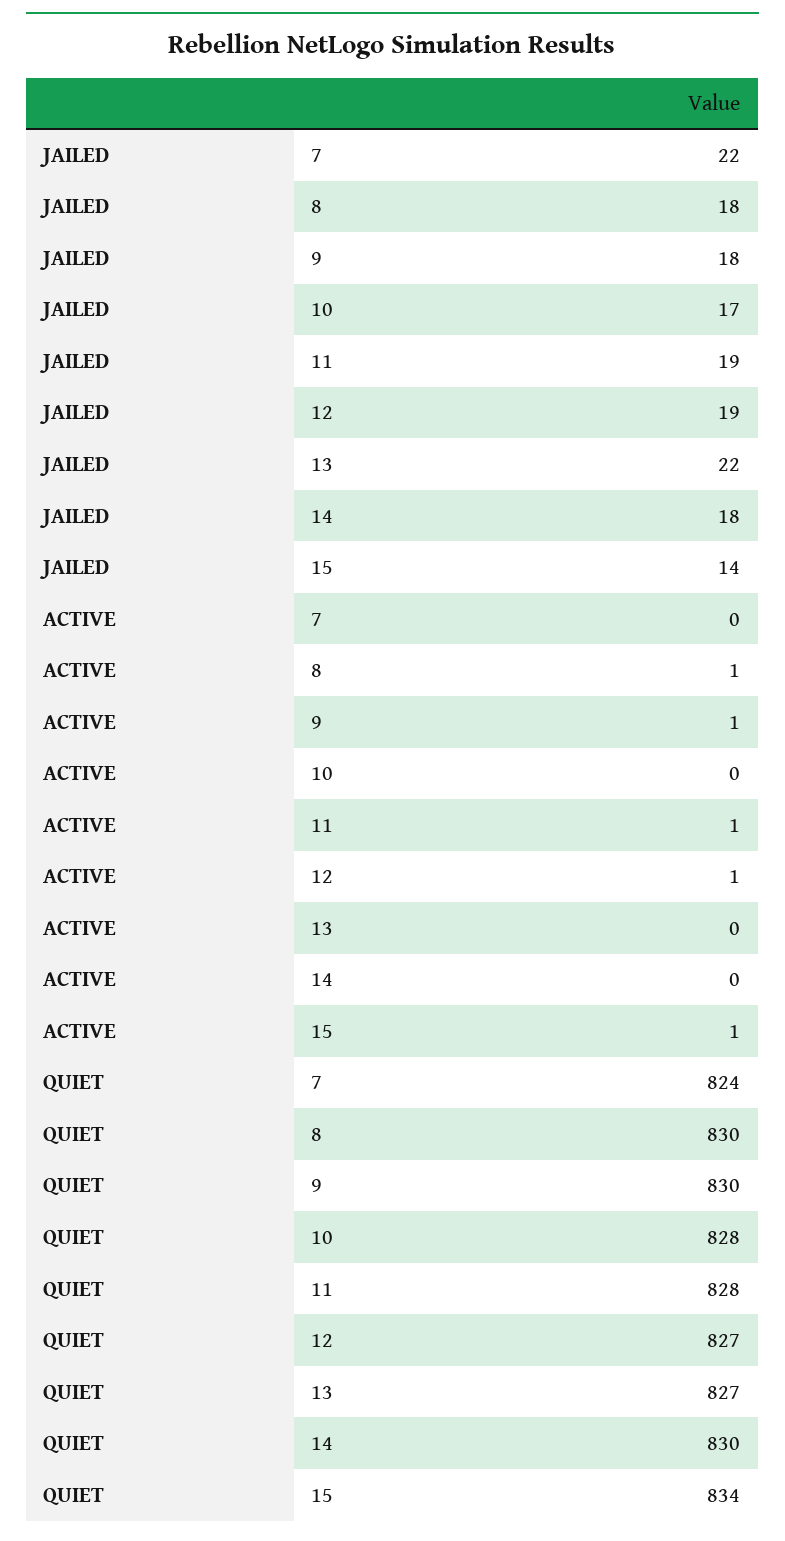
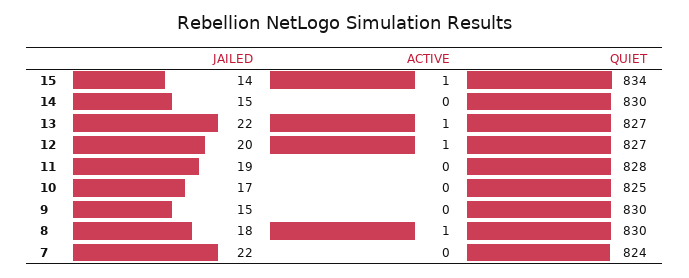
JAILED, 9: 18 -> 15
JAILED, 12: 19 -> 20
JAILED, 14: 18 -> 15
ACTIVE, 9: 1 -> 0
ACTIVE, 11: 1 -> 0
ACTIVE, 13: 0 -> 1
QUIET, 10: 828 -> 825

